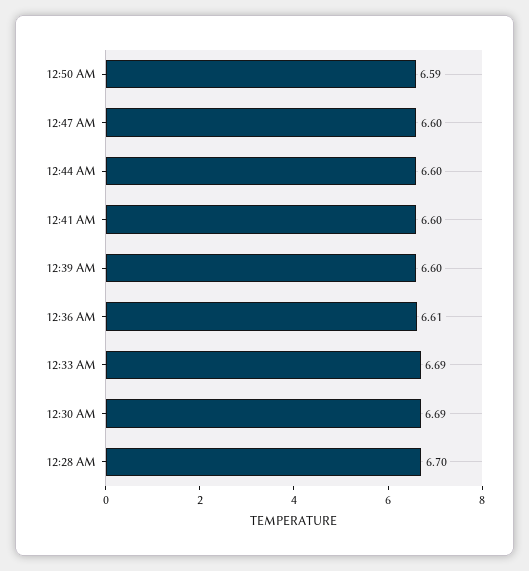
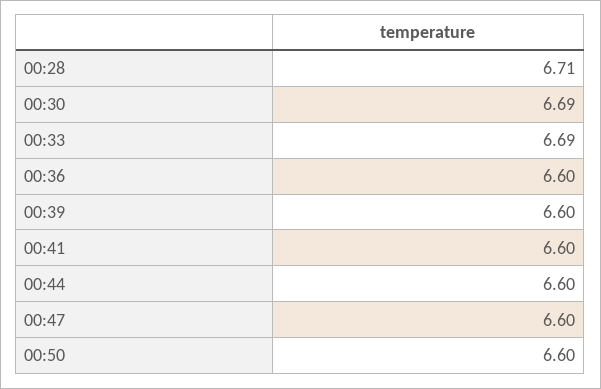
12:50 AM: 6.59 -> 6.6
12:36 AM: 6.61 -> 6.6
12:28 AM: 6.7 -> 6.71

